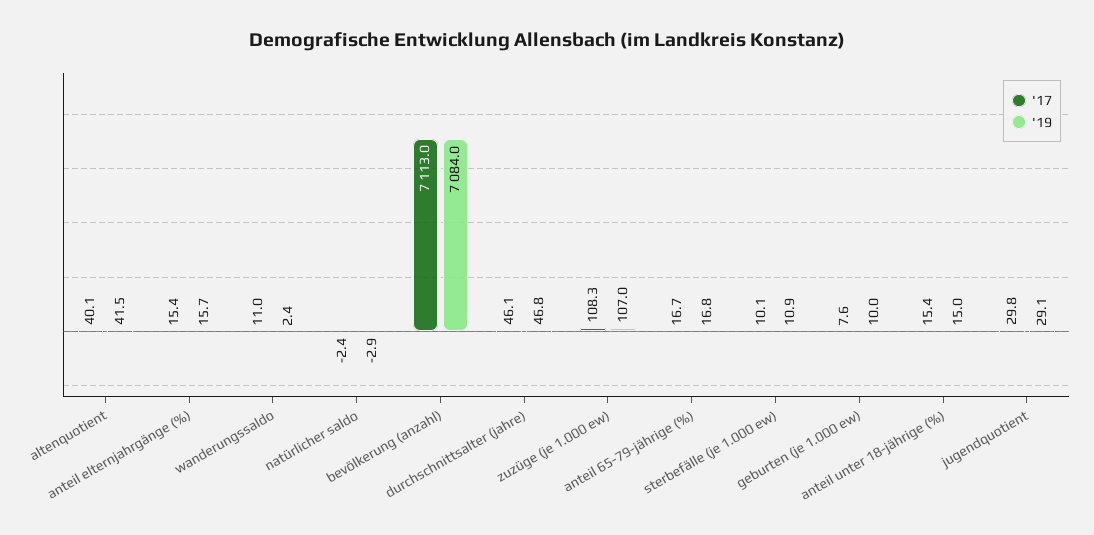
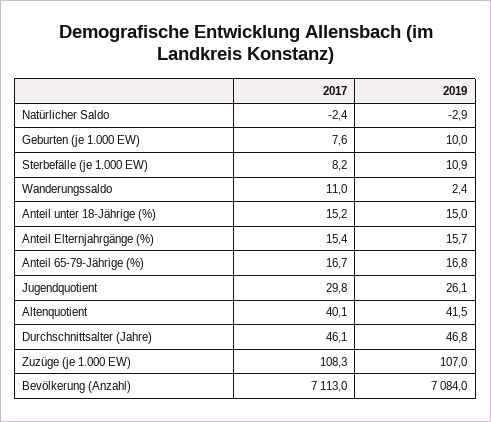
'17, sterbefälle (je 1.000 ew): 10.1 -> 8.2
'17, anteil unter 18-jährige (%): 15.4 -> 15.2
'19, jugendquotient: 29.1 -> 26.1

